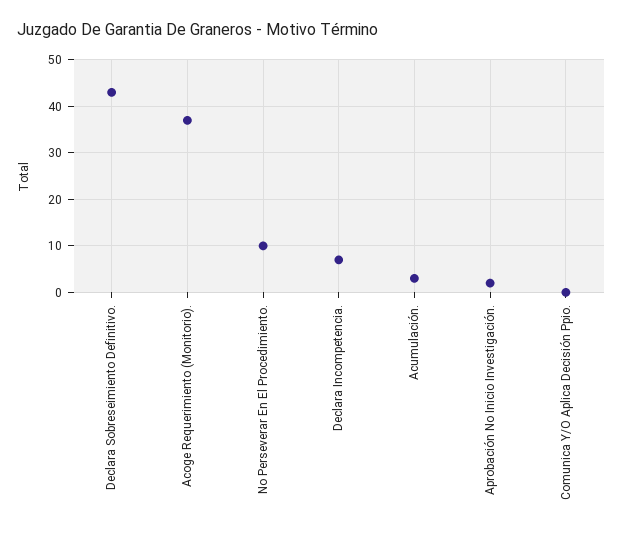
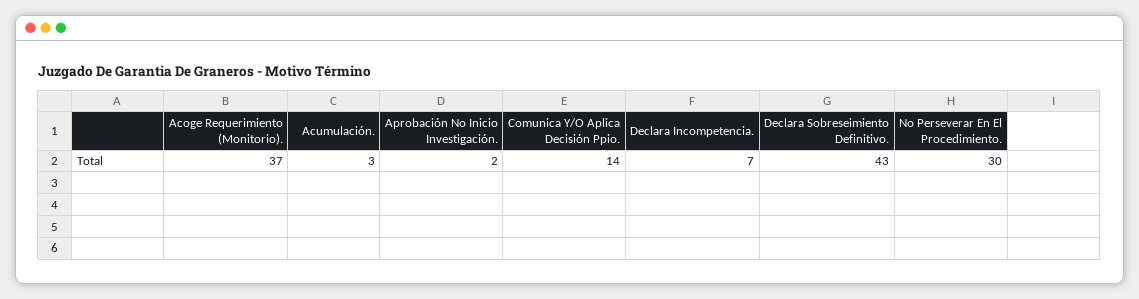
No Perseverar En El Procedimiento.: 10 -> 30
Comunica Y/O Aplica Decisión Ppio.: 0 -> 14

